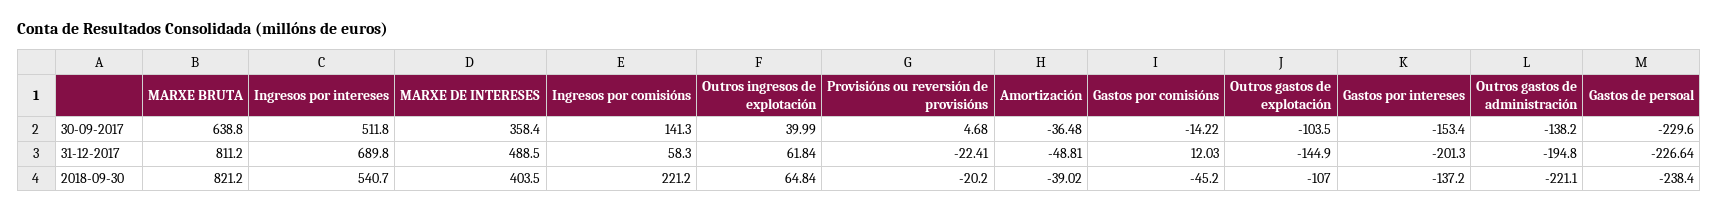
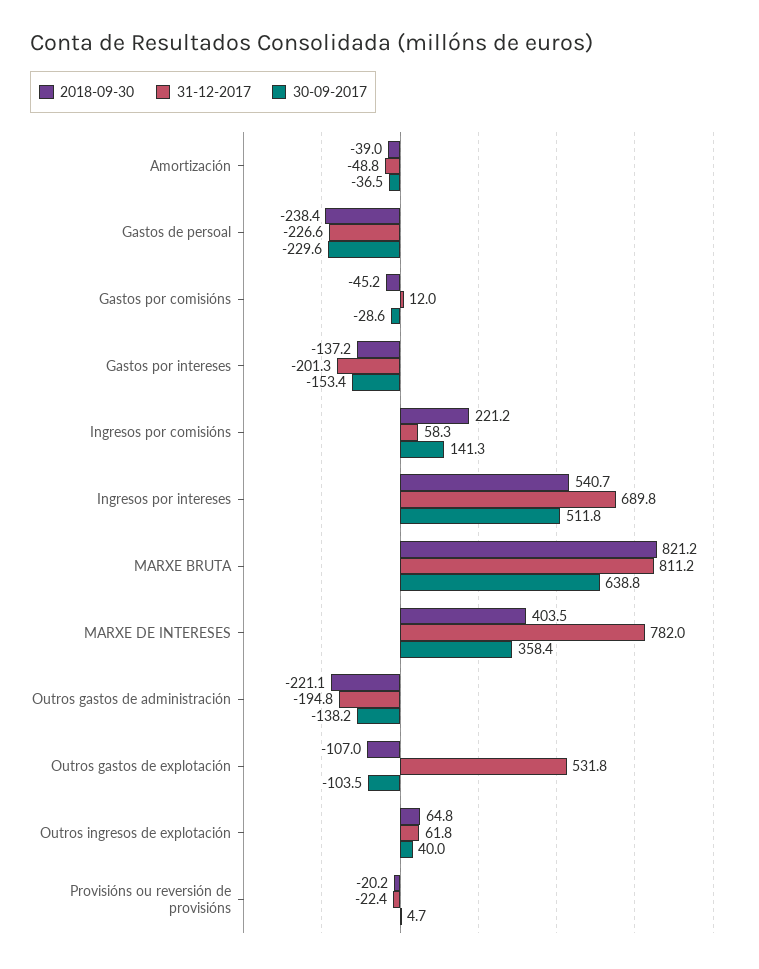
30-09-2017, Gastos por comisións: -14.22 -> -28.6
31-12-2017, MARXE DE INTERESES: 488.5 -> 782
31-12-2017, Outros gastos de explotación: -144.9 -> 531.8

